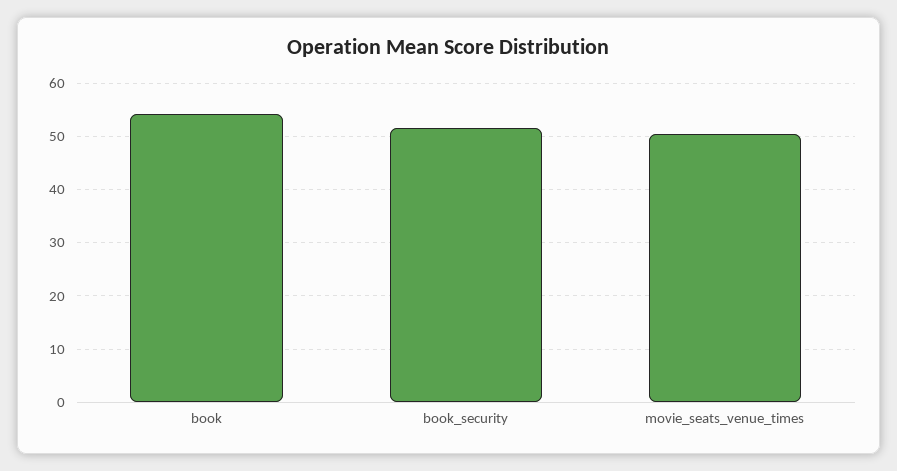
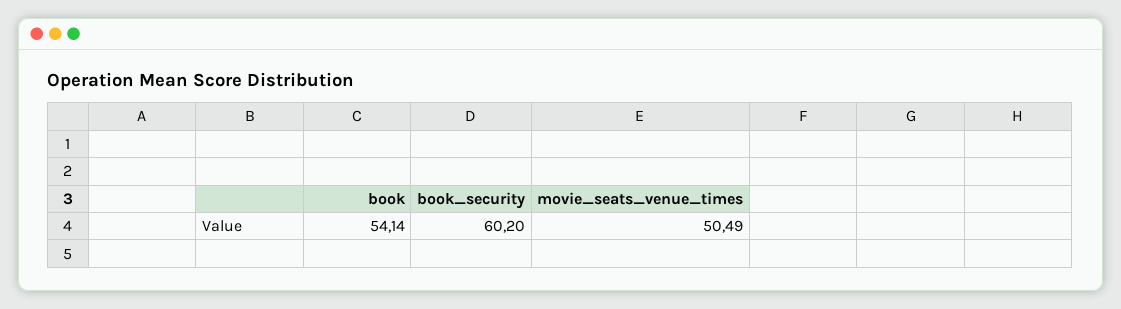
book_security: 52 -> 60.2

